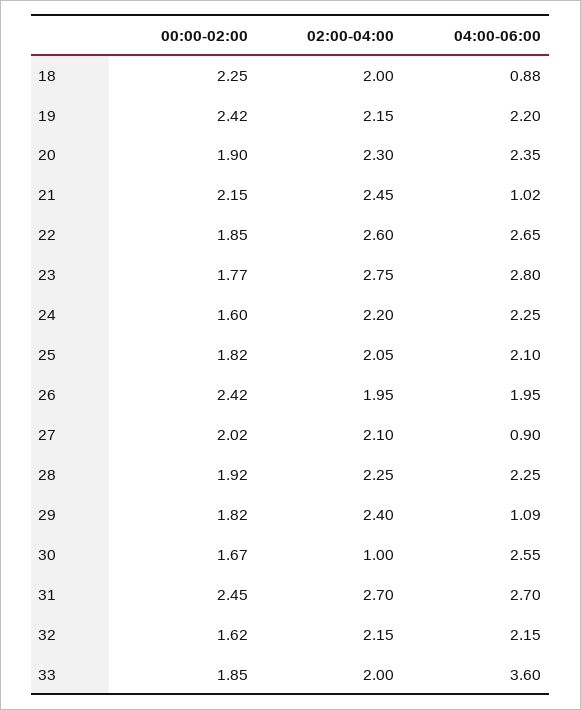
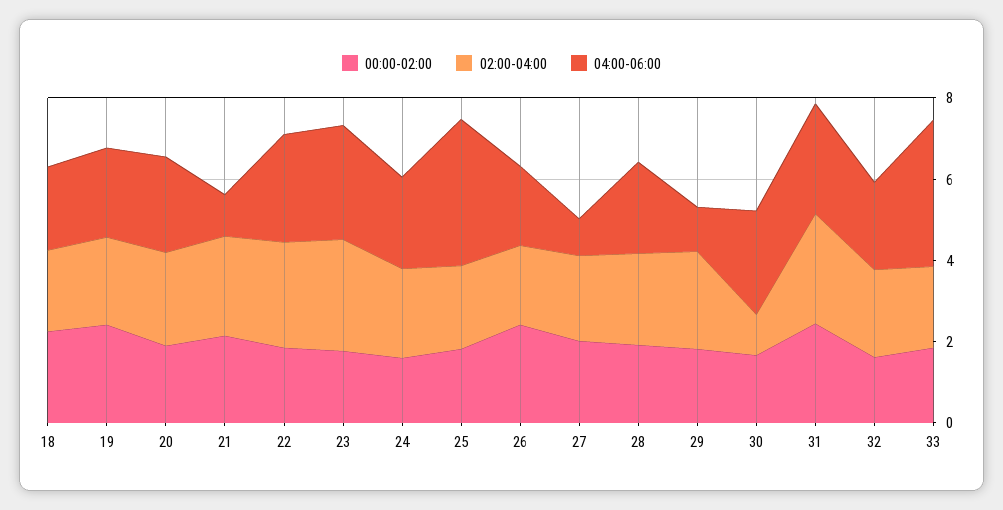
04:00-06:00, 18: 0.88 -> 2
04:00-06:00, 25: 2.1 -> 3.5

